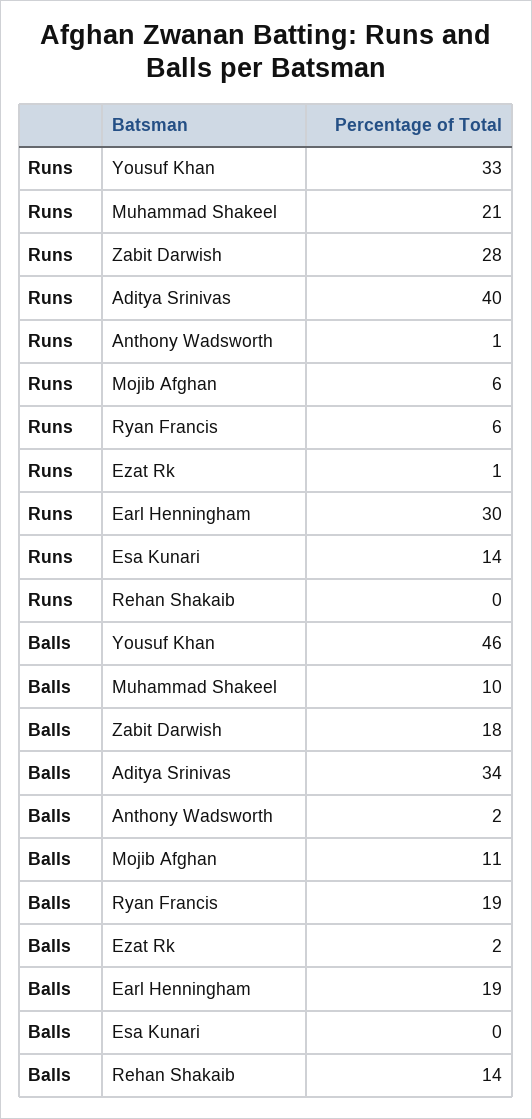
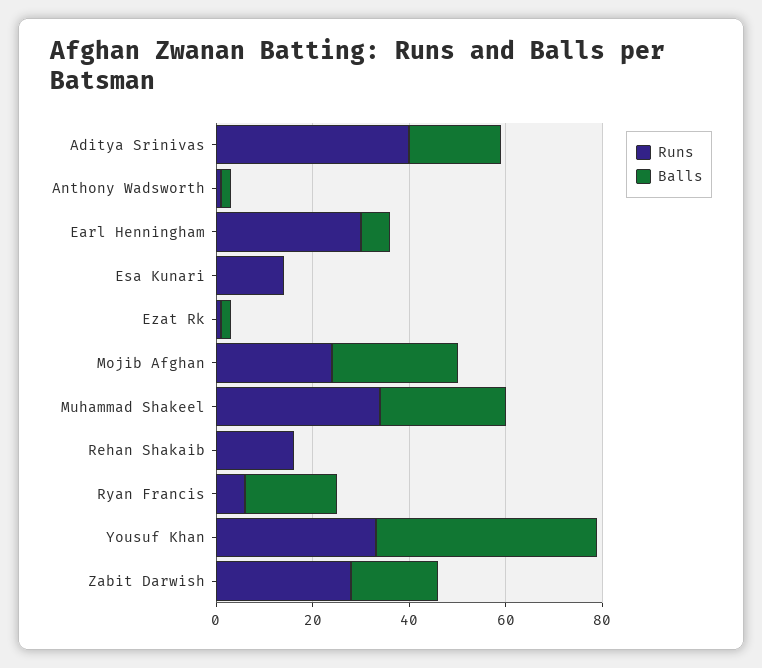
Runs, Muhammad Shakeel: 21 -> 35
Runs, Mojib Afghan: 6 -> 25
Runs, Rehan Shakaib: 0 -> 15
Balls, Muhammad Shakeel: 10 -> 25
Balls, Aditya Srinivas: 34 -> 20
Balls, Mojib Afghan: 11 -> 25
Balls, Earl Henningham: 19 -> 5
Balls, Rehan Shakaib: 14 -> 0

